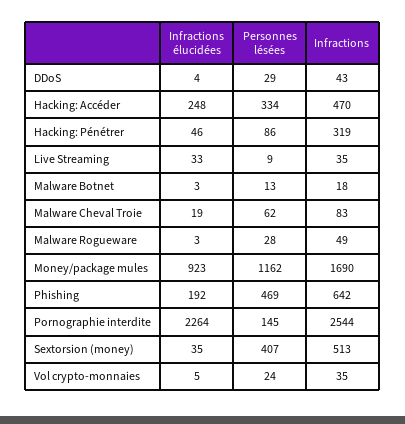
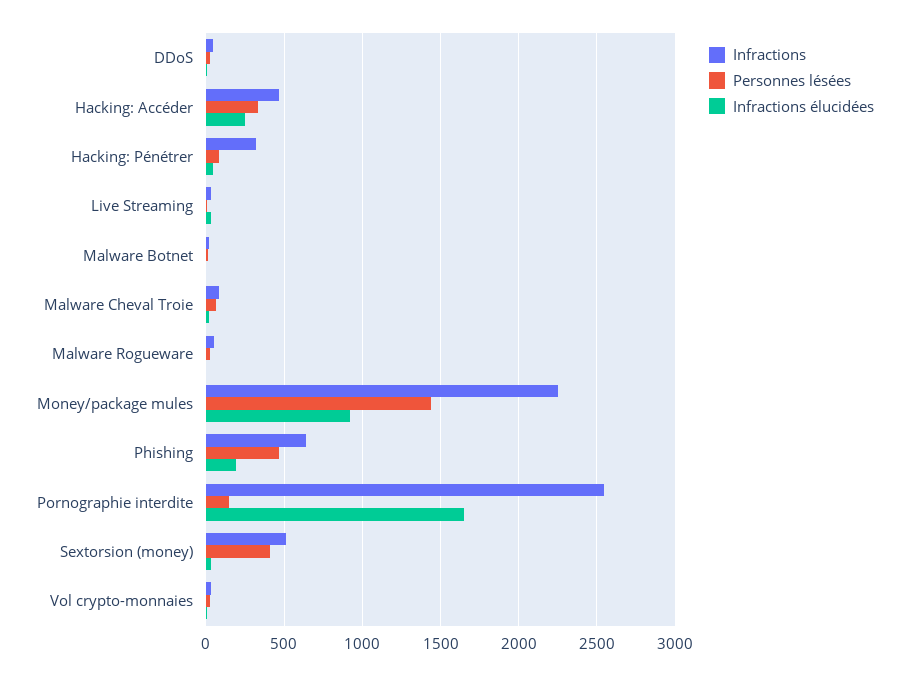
Personnes lésées, Money/package mules: 1162 -> 1450
Infractions, Money/package mules: 1690 -> 2250
Infractions élucidées, Pornographie interdite: 2264 -> 1650

